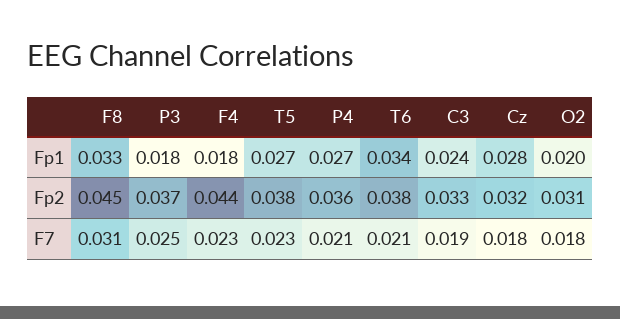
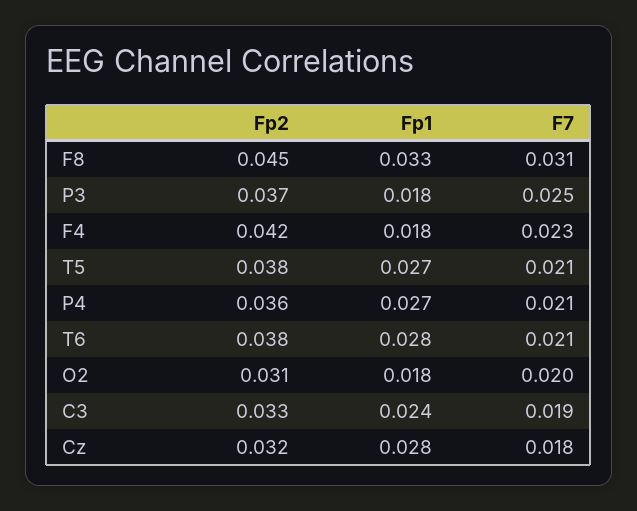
T6, Fp1: 0.034 -> 0.028
O2, Fp1: 0.02 -> 0.018
F4, Fp2: 0.044 -> 0.042
T5, F7: 0.023 -> 0.021
O2, F7: 0.018 -> 0.02

